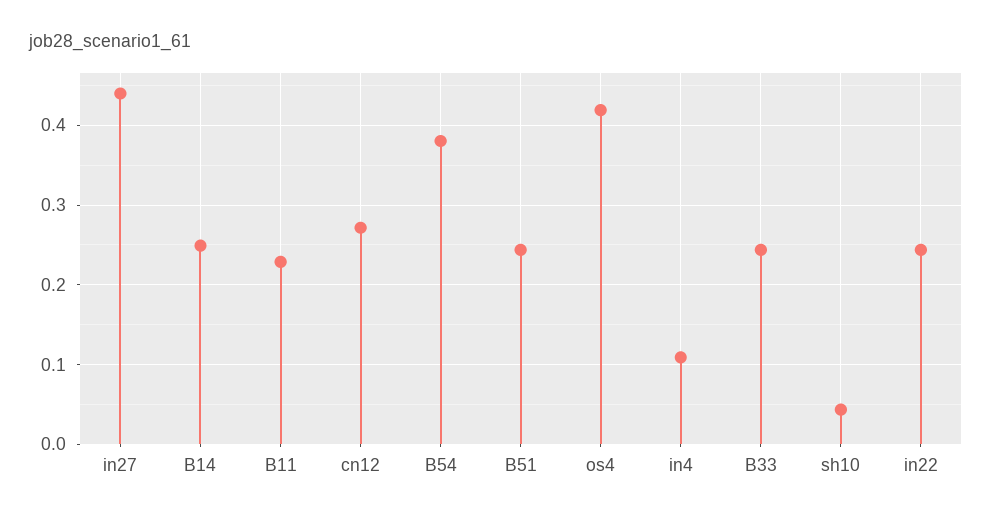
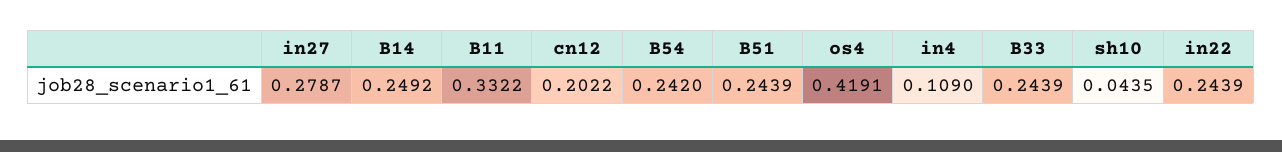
in27: 0.44 -> 0.2787
B11: 0.23 -> 0.3322
cn12: 0.27 -> 0.2022
B54: 0.38 -> 0.242

